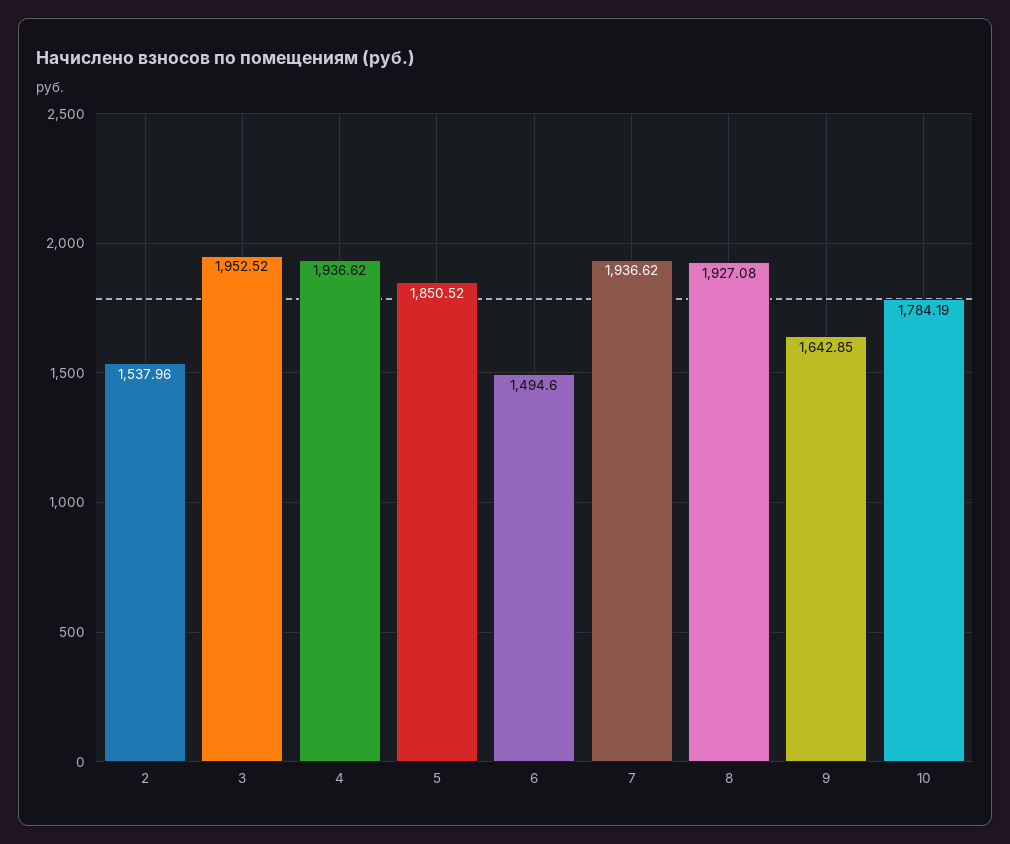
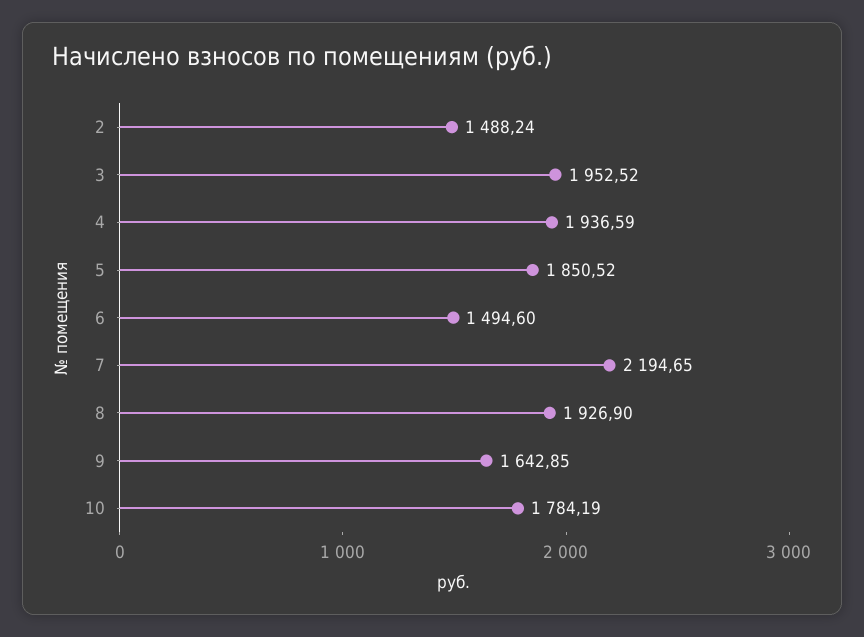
2: 1537.96 -> 1488.24
4: 1936.62 -> 1936.59
7: 1936.62 -> 2194.65
8: 1927.08 -> 1926.9

